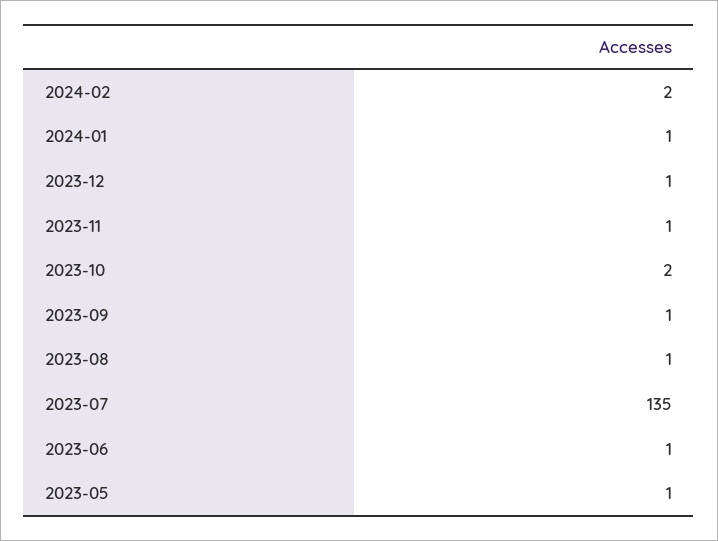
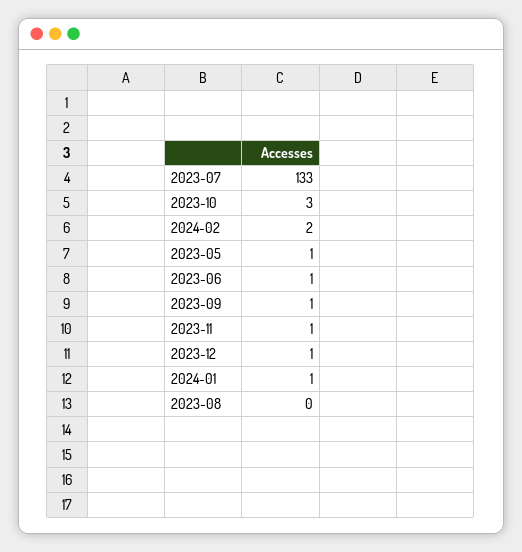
2023-10: 2 -> 3
2023-08: 1 -> 0
2023-07: 135 -> 133

